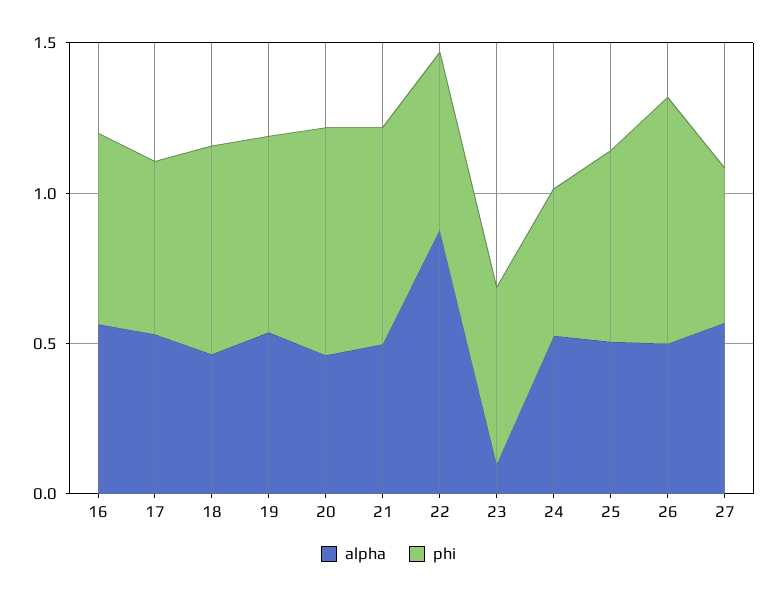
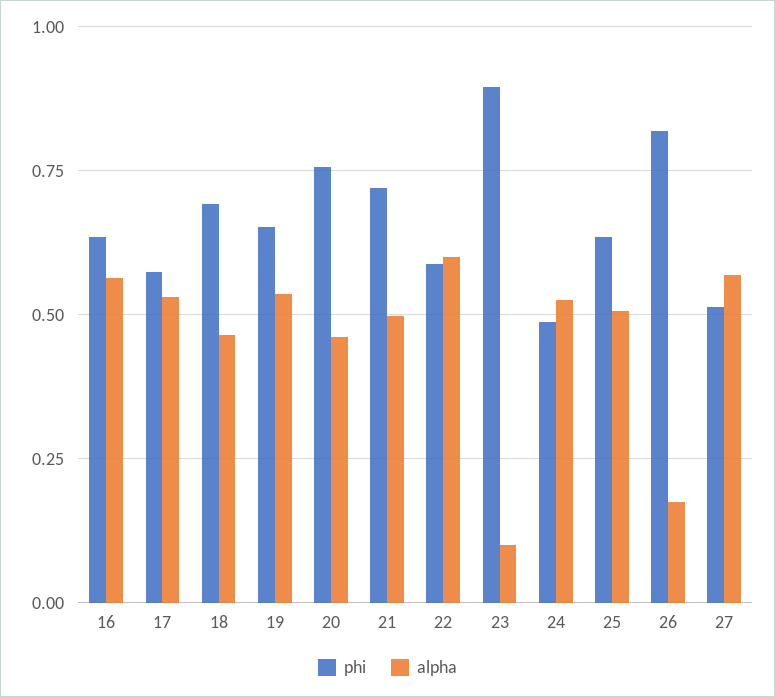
alpha, 22: 0.9 -> 0.6
phi, 23: 0.6 -> 0.9
alpha, 26: 0.5 -> 0.175

